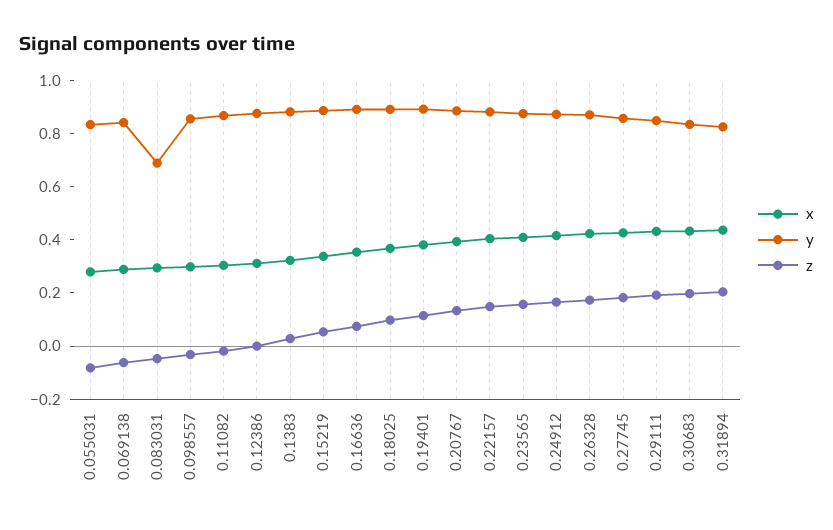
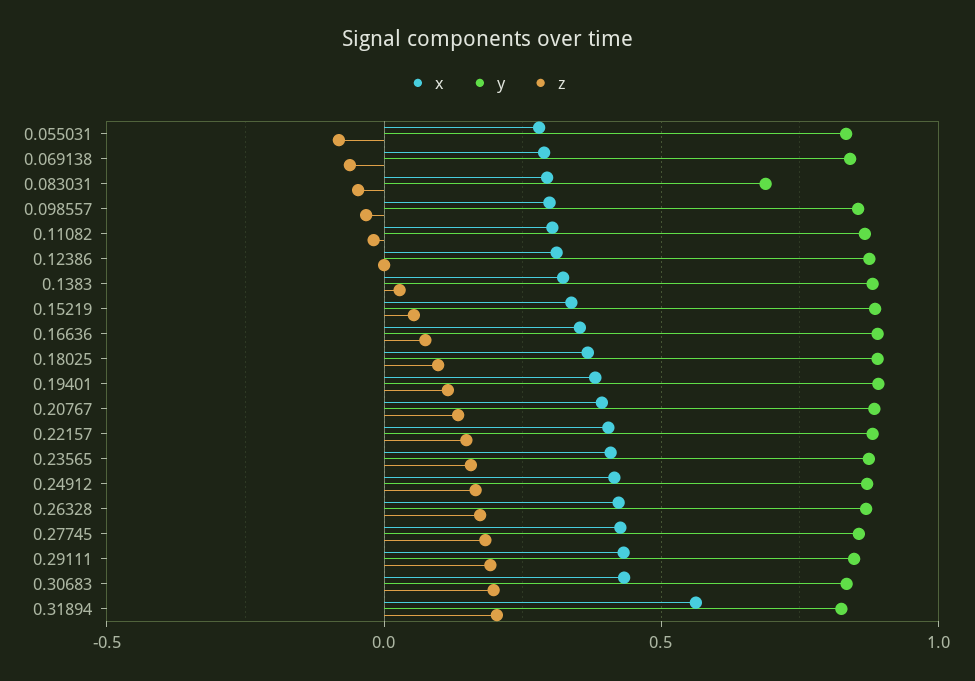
x, 0.31894: 0.45 -> 0.55

